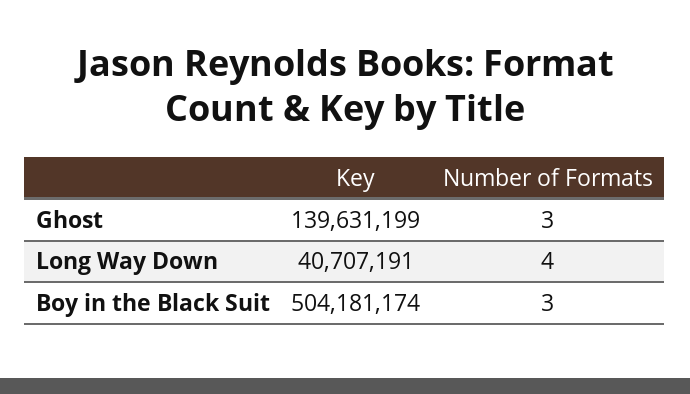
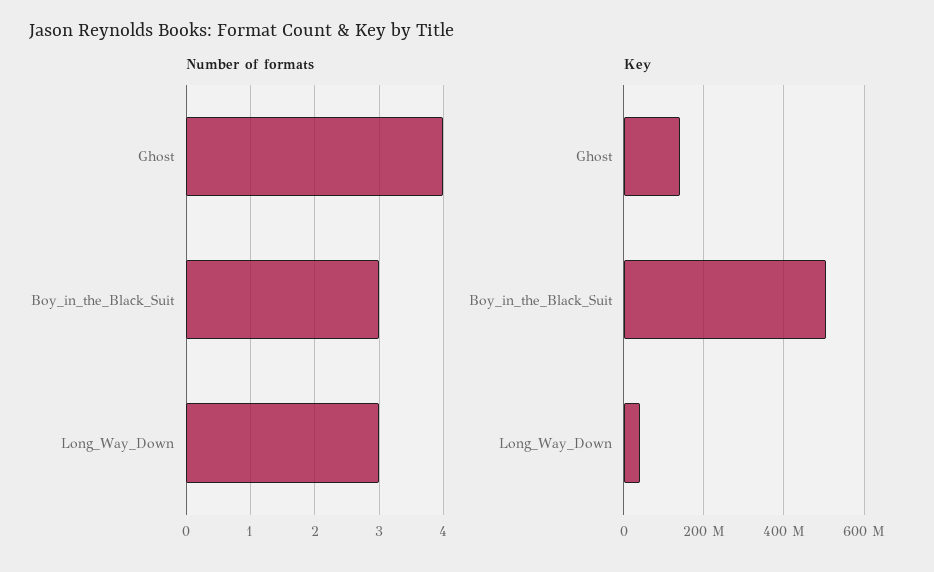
Number of Formats, Ghost: 3 -> 4
Number of Formats, Long Way Down: 4 -> 3

